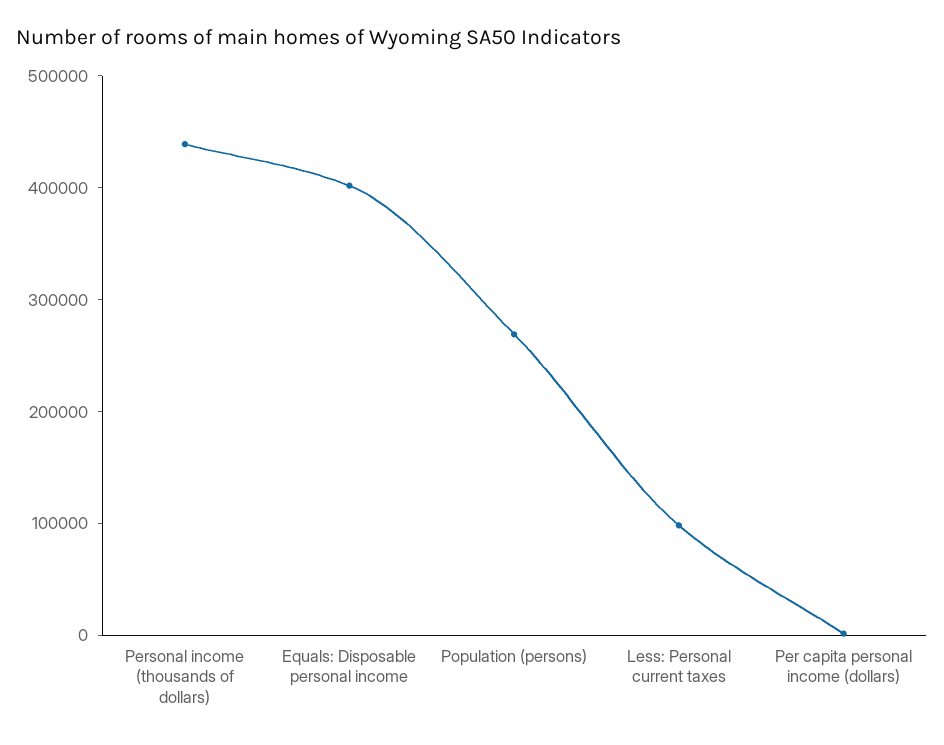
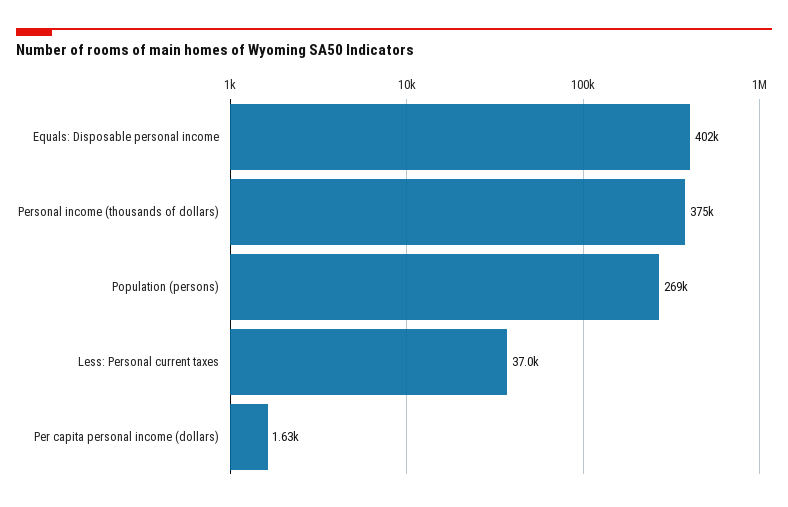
Personal income (thousands of dollars): 440000 -> 375000
Less: Personal current taxes: 100000 -> 37000

